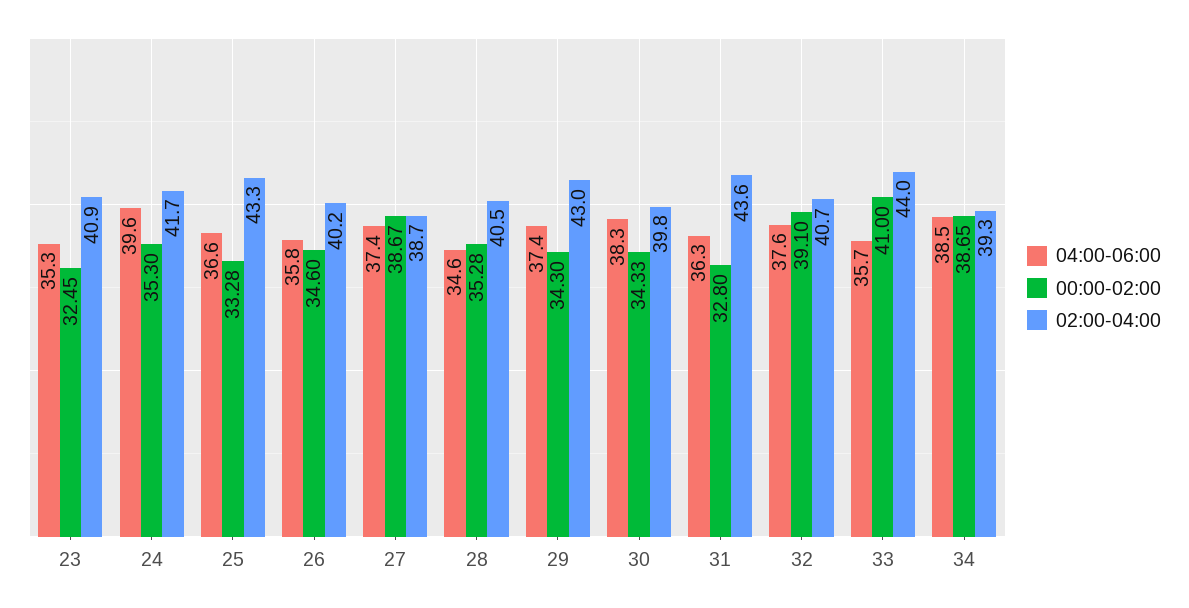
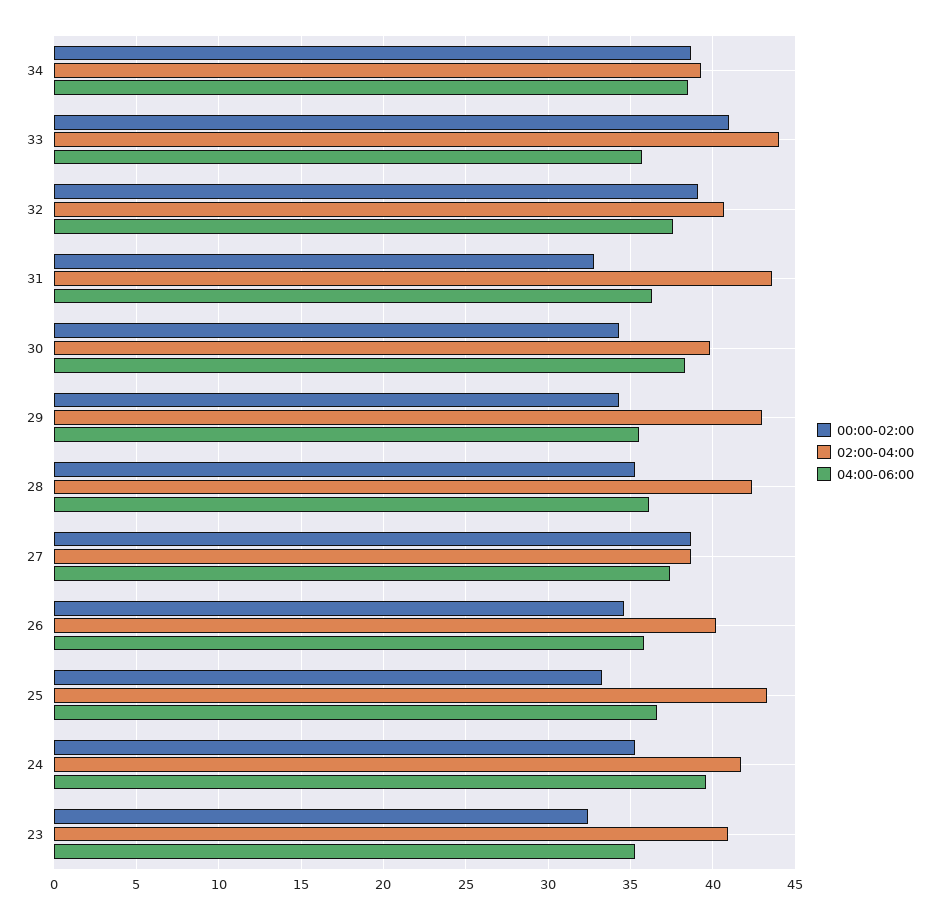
04:00-06:00, 28: 34.6 -> 36
02:00-04:00, 28: 40.5 -> 42.5
04:00-06:00, 29: 37.4 -> 35.5

